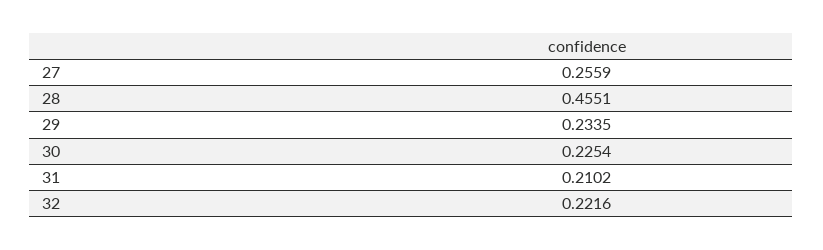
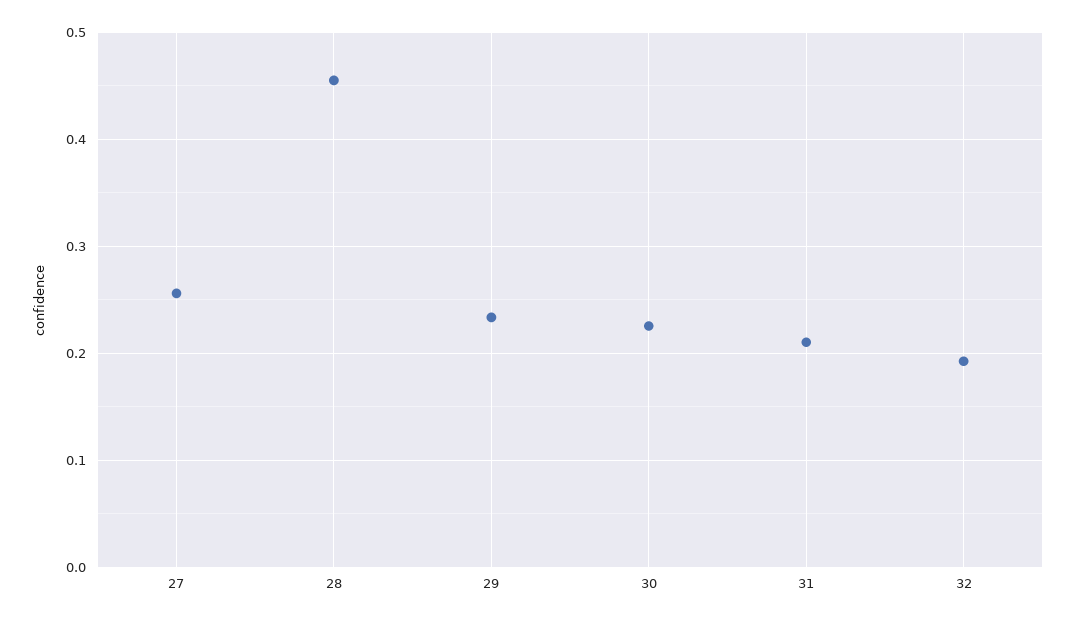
32: 0.2216 -> 0.19

